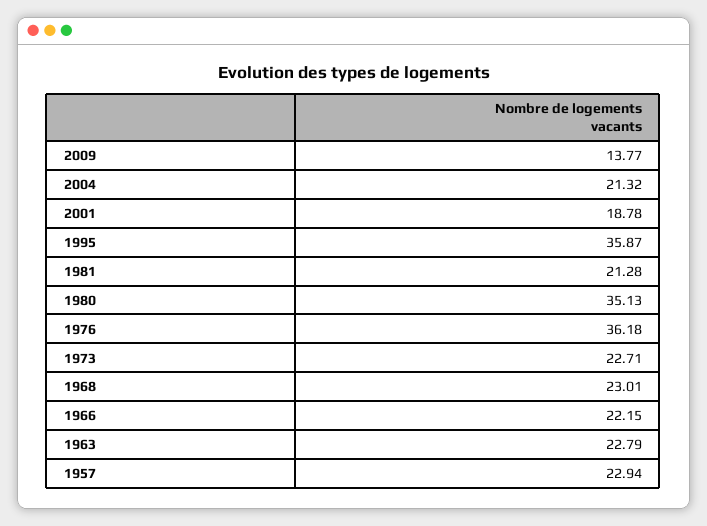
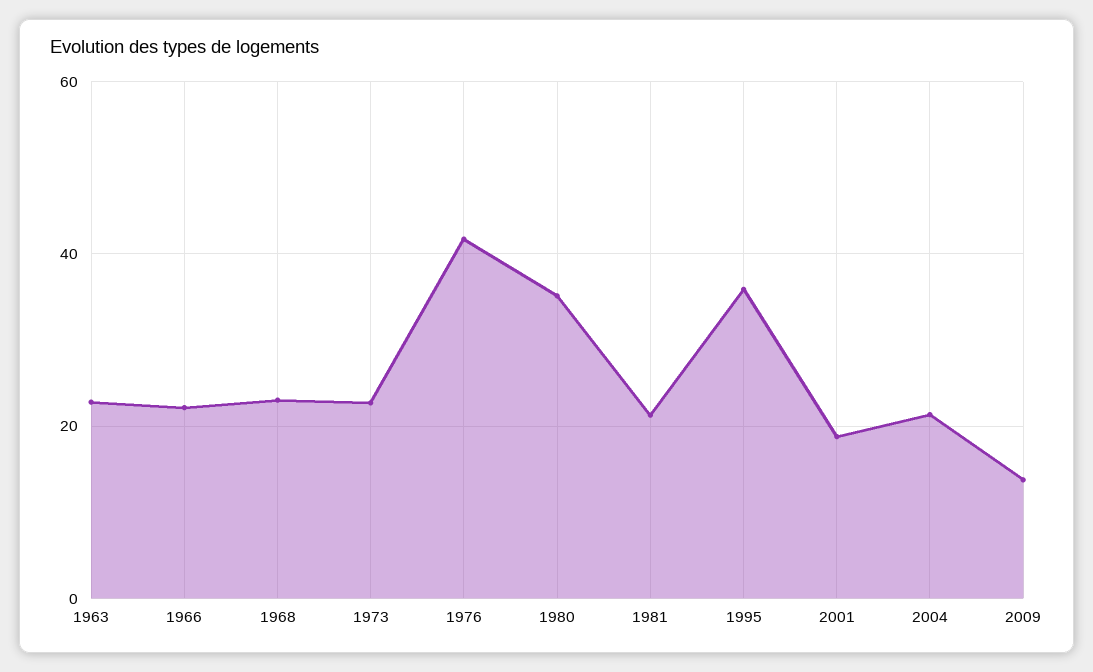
1976: 36.18 -> 42
1957: 22.94 -> none

